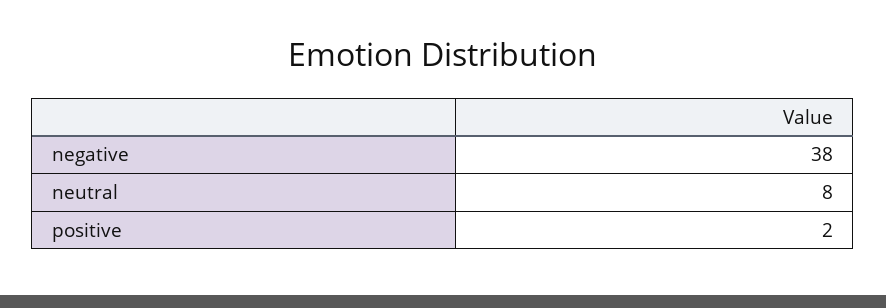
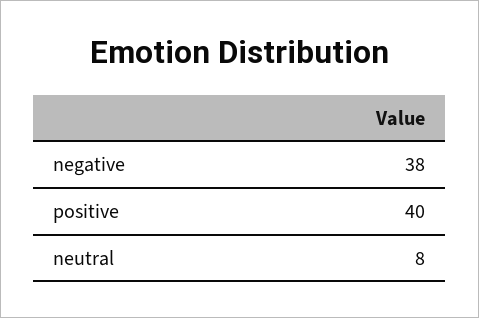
positive: 2 -> 40

